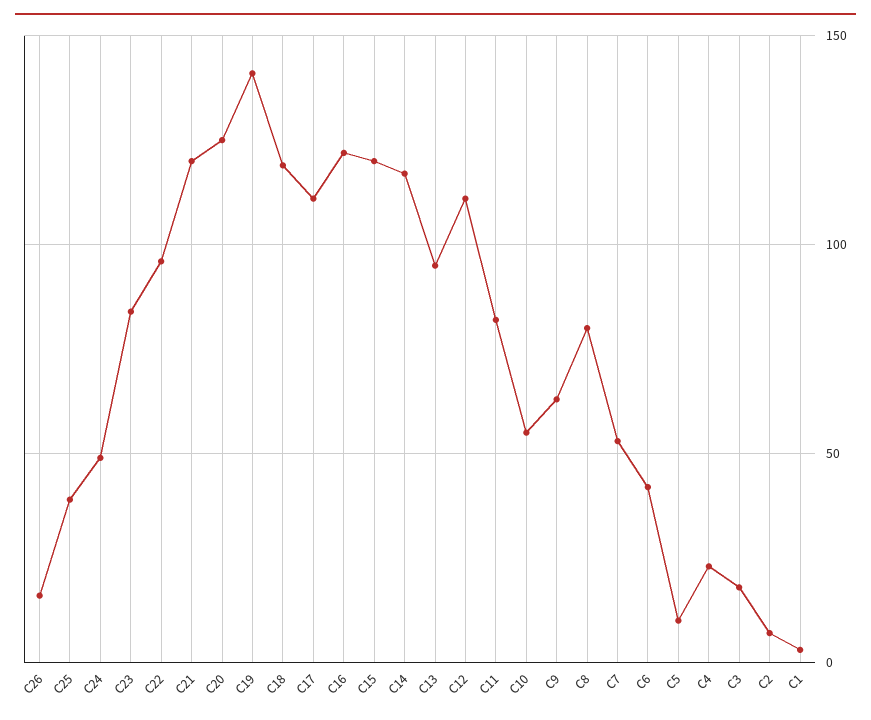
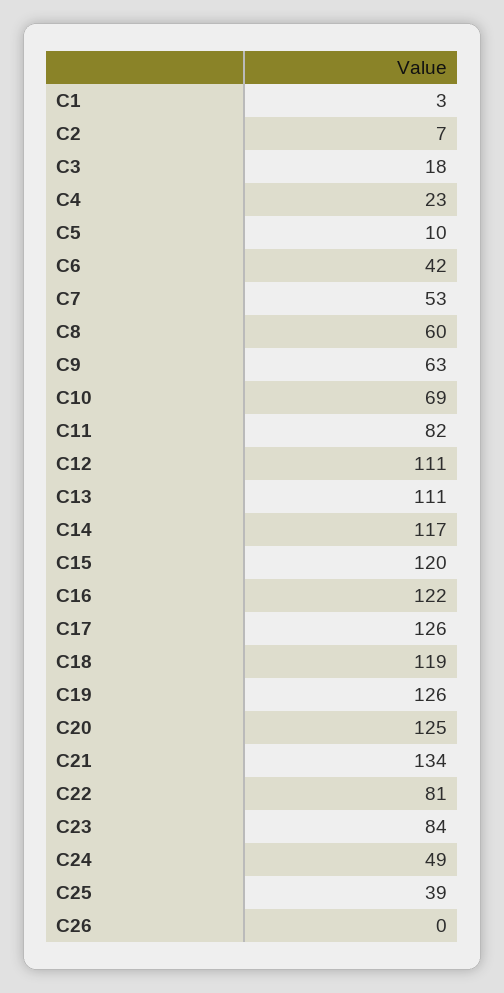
C26: 15 -> 0
C22: 95 -> 81
C21: 120 -> 134
C19: 140 -> 126
C17: 110 -> 126
C13: 95 -> 111
C10: 55 -> 69
C8: 80 -> 60

